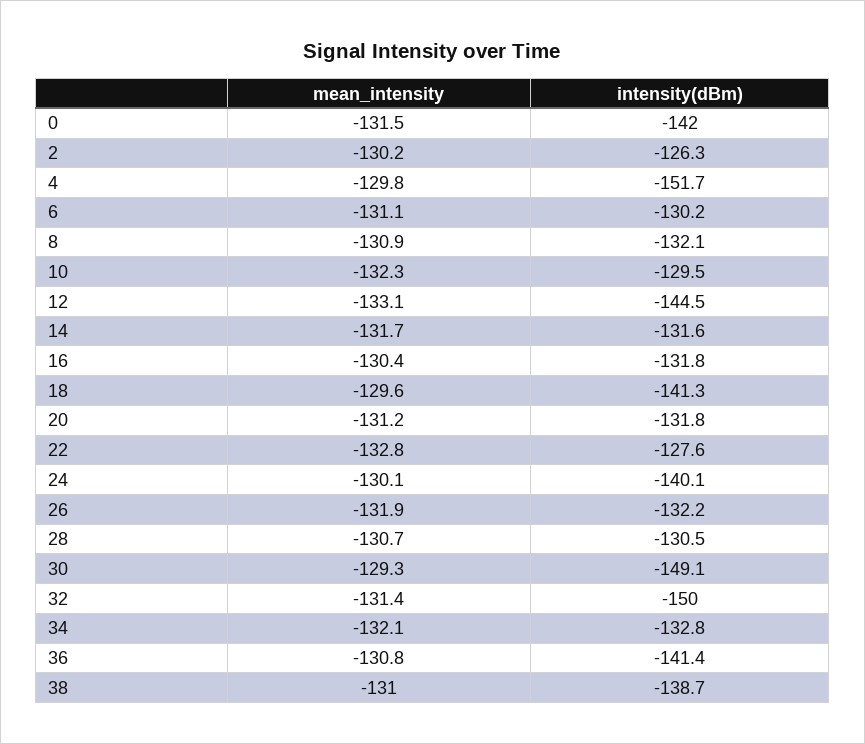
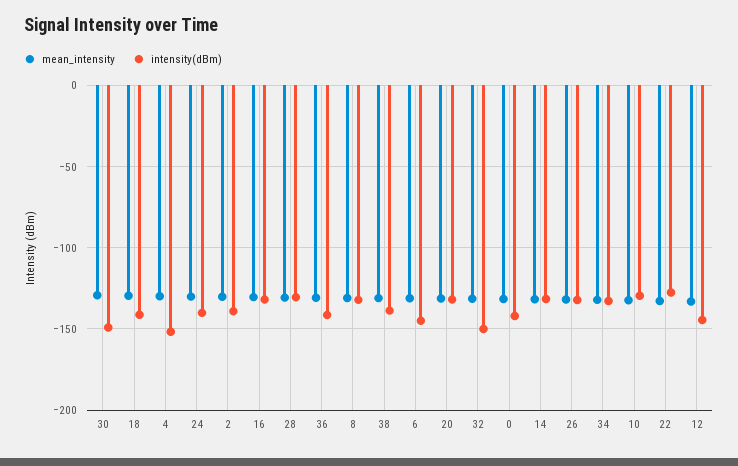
intensity(dBm), 2: -126.3 -> -140
intensity(dBm), 6: -130.2 -> -145

